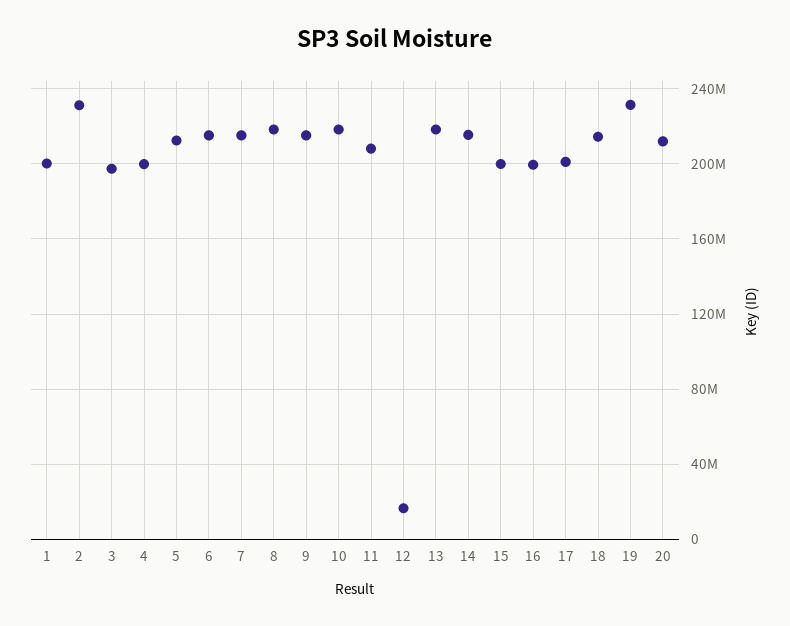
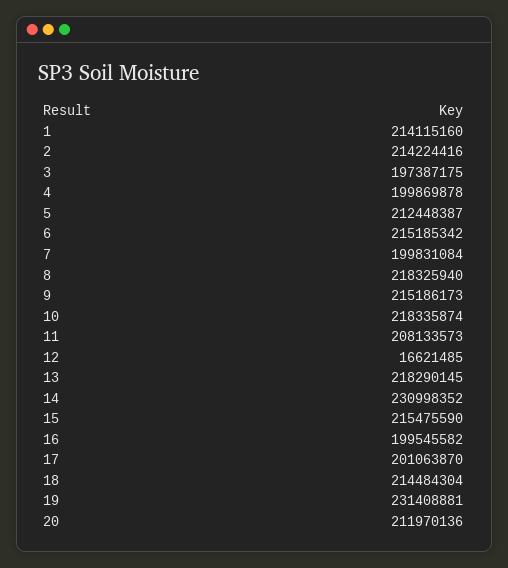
1: 200000000 -> 214115160
2: 230000000 -> 214224416
7: 215000000 -> 199831084
14: 215000000 -> 230998352
15: 200000000 -> 215475590

